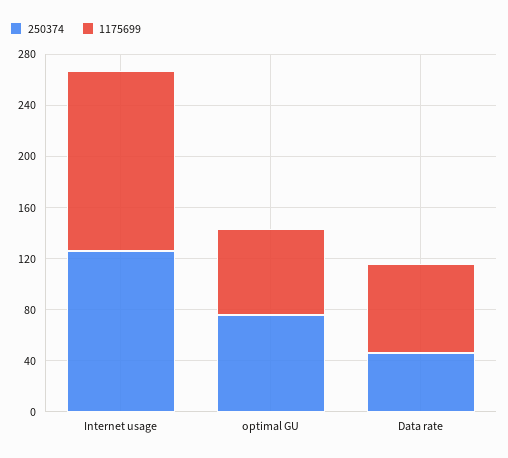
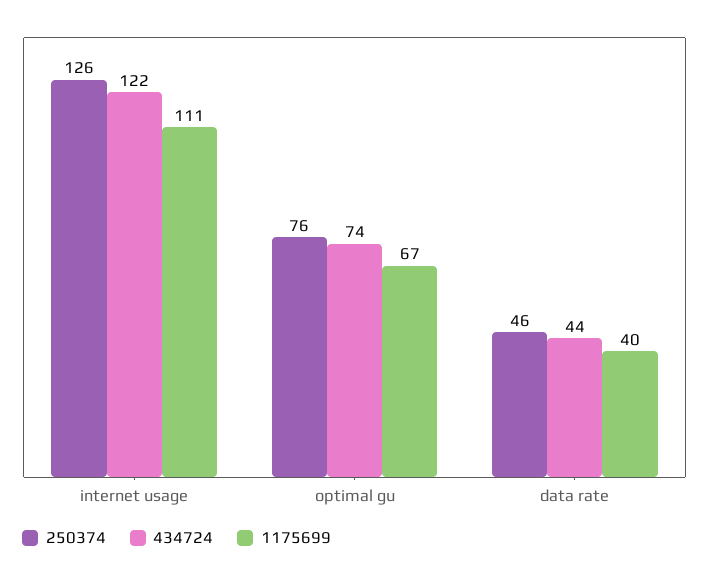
1175699, Internet usage: 140 -> 111
1175699, Data rate: 70 -> 40
434724, Internet usage: none -> 122
434724, optimal GU: none -> 74
434724, Data rate: none -> 44

